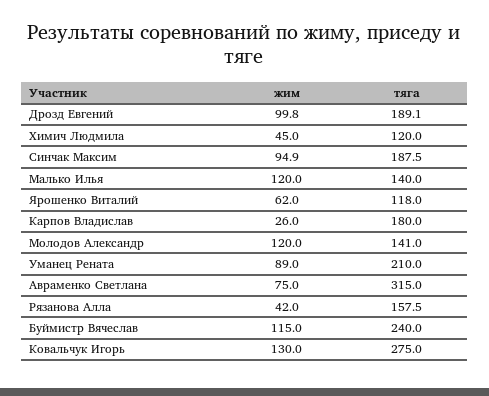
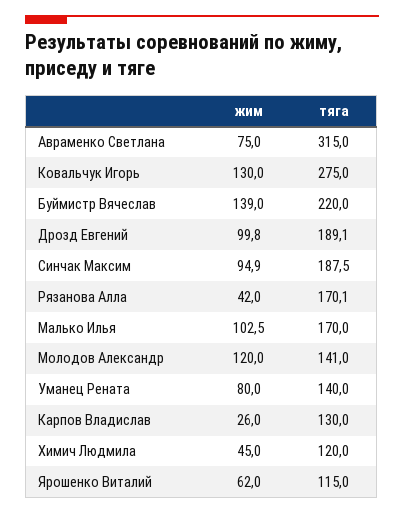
жим, Малько Илья: 120 -> 102.5
тяга, Малько Илья: 140 -> 170
тяга, Ярошенко Виталий: 118 -> 115
тяга, Карпов Владислав: 180 -> 130
жим, Уманец Рената: 89 -> 80
тяга, Уманец Рената: 210 -> 140
тяга, Рязанова Алла: 157.5 -> 170.1
жим, Буймистр Вячеслав: 115 -> 139
тяга, Буймистр Вячеслав: 240 -> 220

